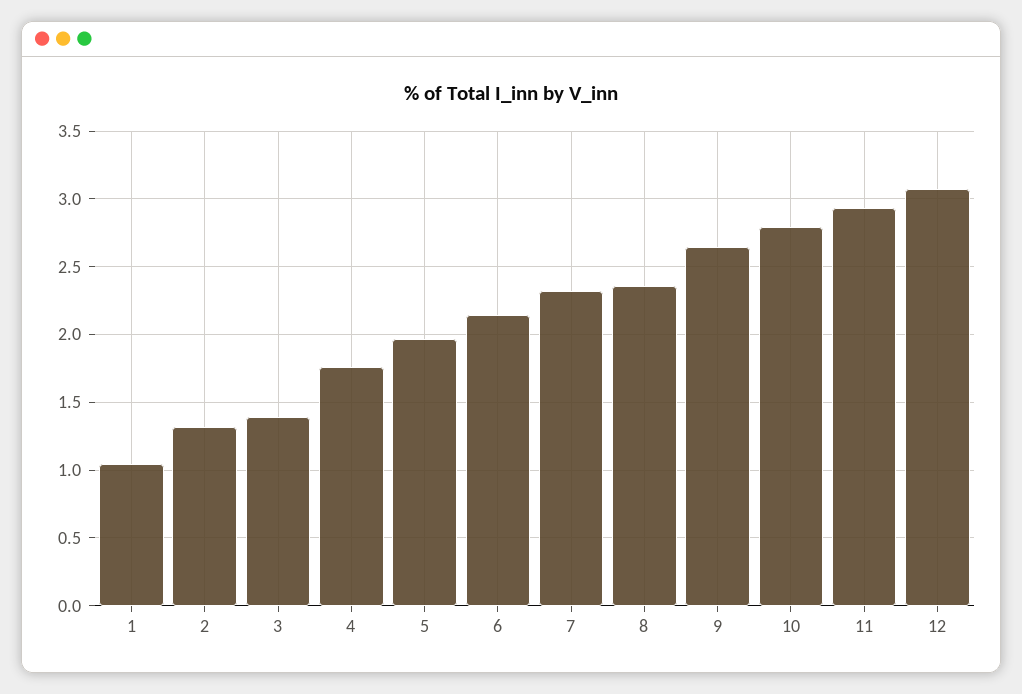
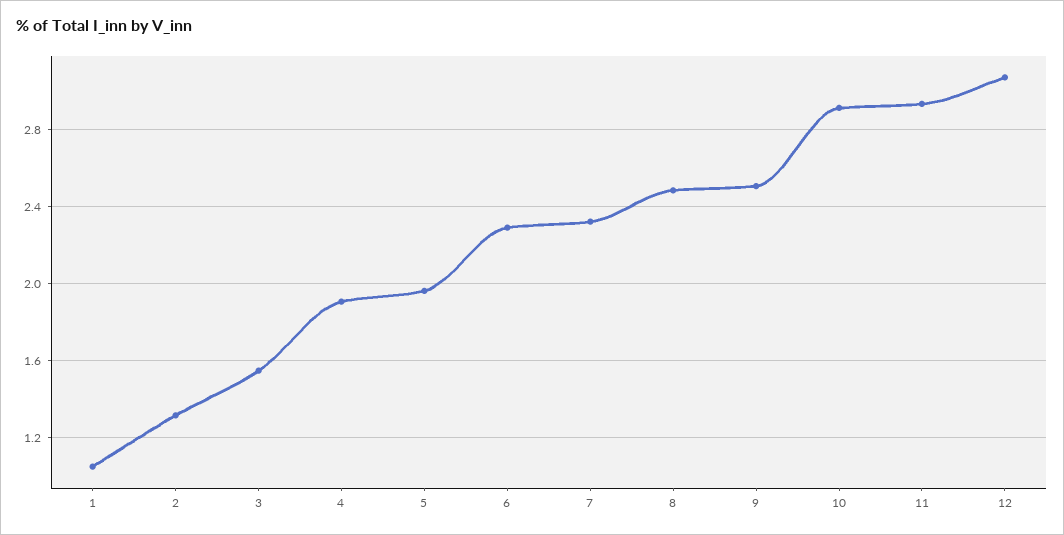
3: 1.4 -> 1.55
4: 1.75 -> 1.9
6: 2.15 -> 2.3
8: 2.35 -> 2.5
9: 2.65 -> 2.5
10: 2.8 -> 2.9

